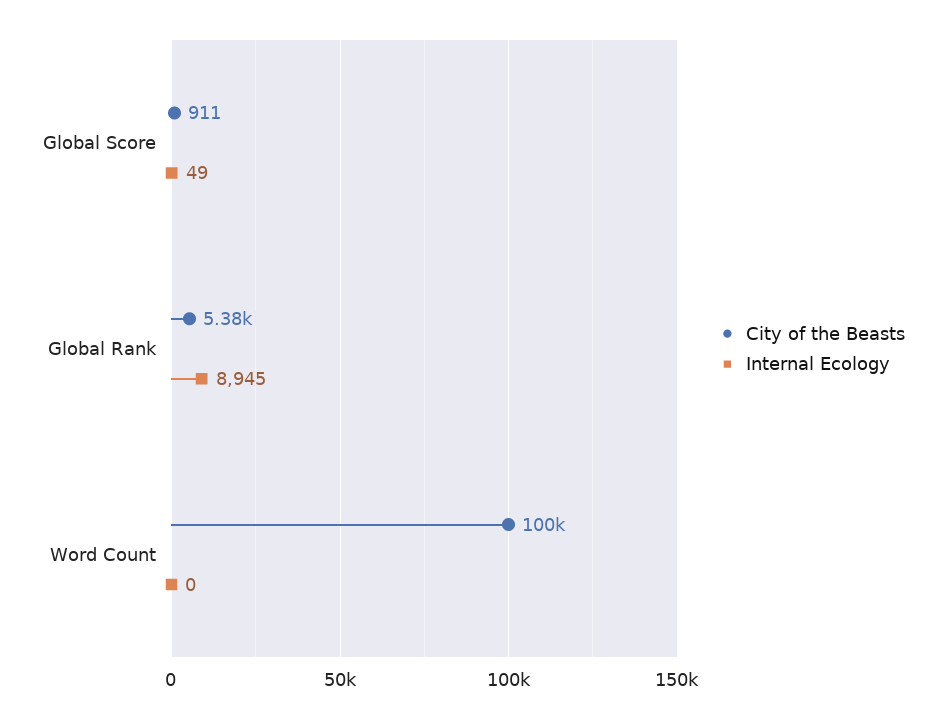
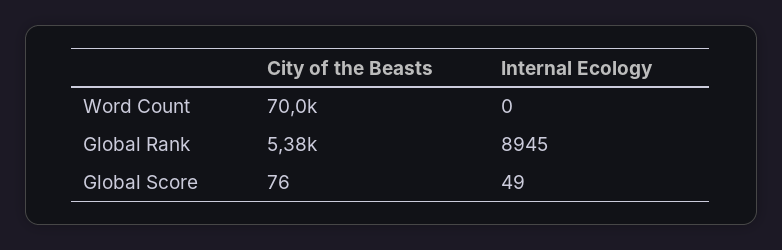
City of the Beasts, Global Score: 911 -> 76
City of the Beasts, Word Count: 100000 -> 70000

